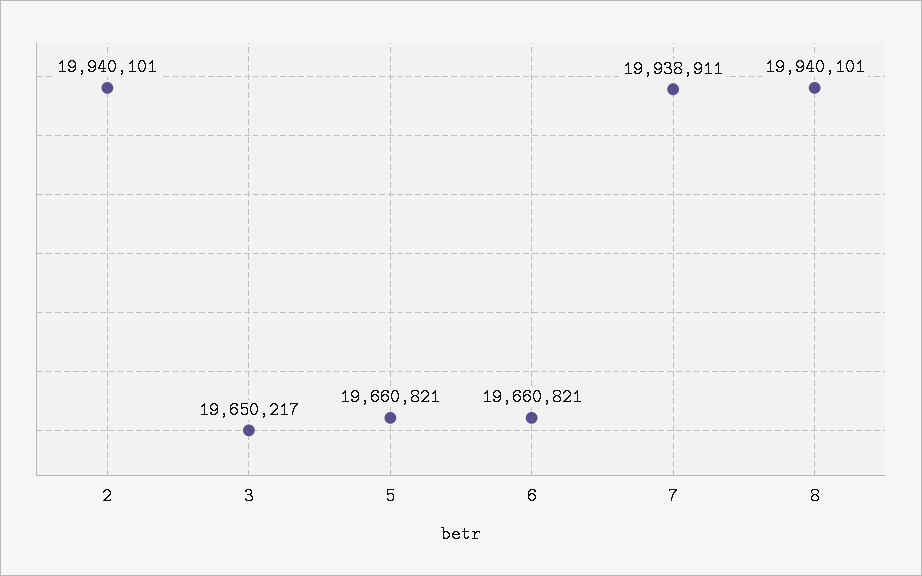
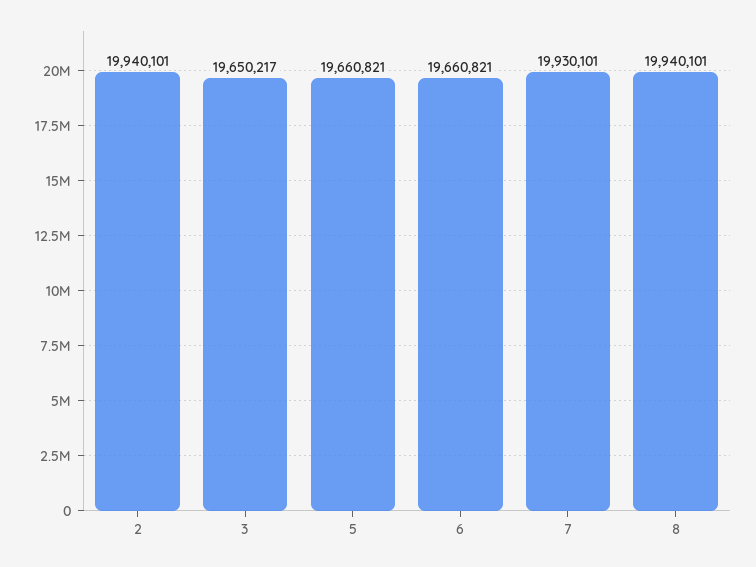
7: 19938911 -> 19930101

